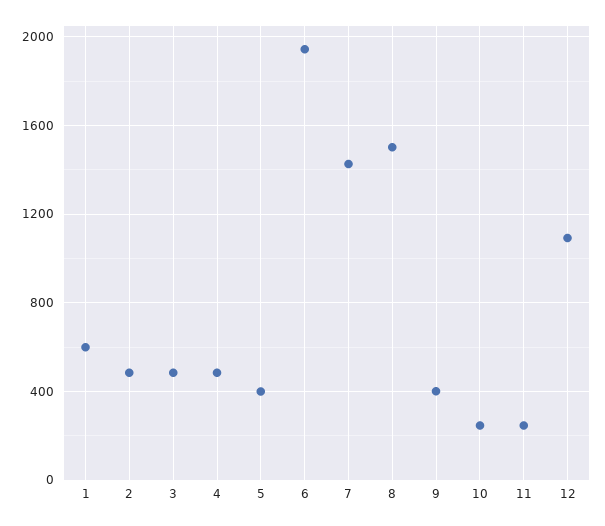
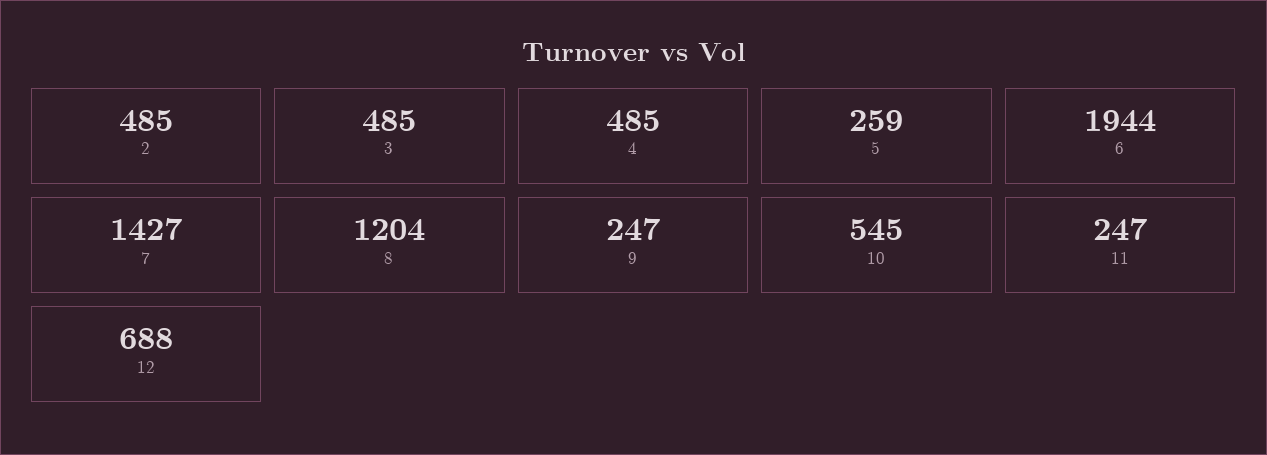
1: 600 -> none
5: 400 -> 259
8: 1500 -> 1204
9: 400 -> 247
10: 250 -> 545
12: 1100 -> 688

